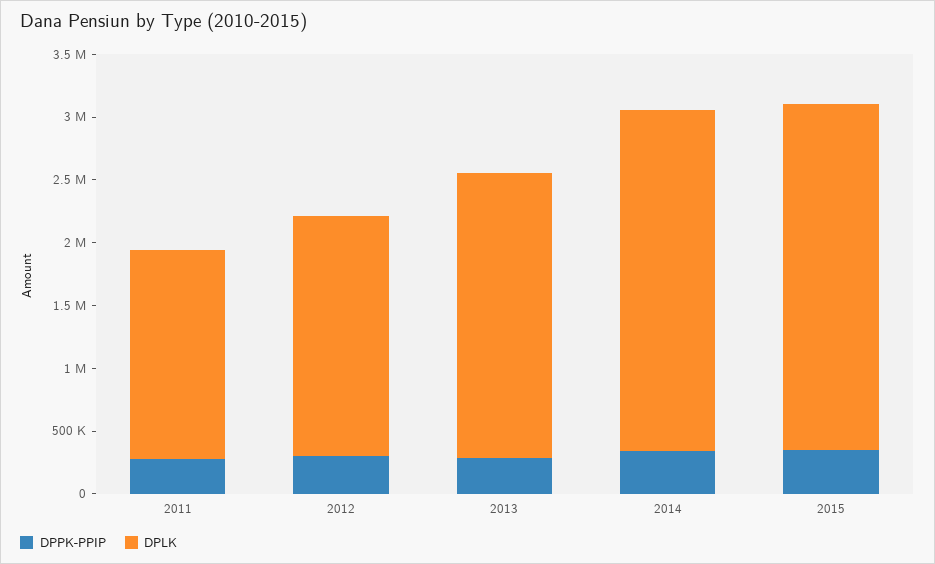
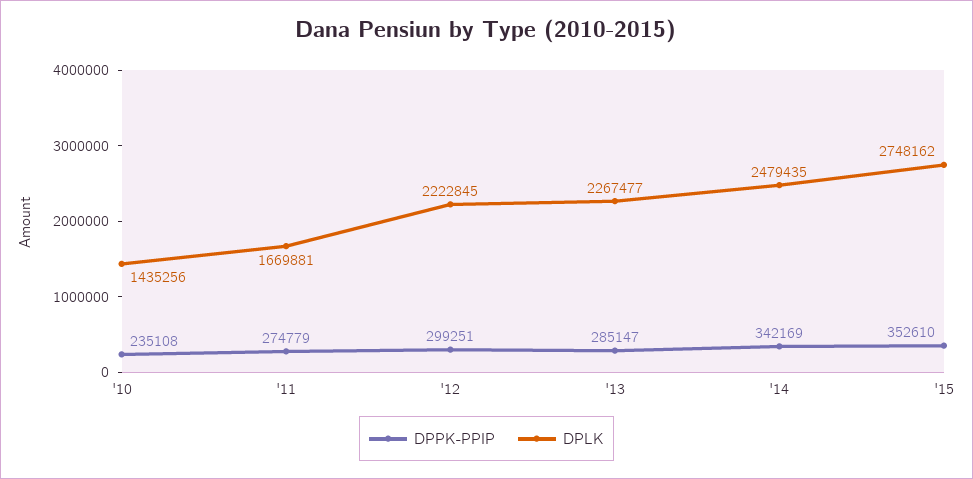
DPLK, 2012: 1900000 -> 2222845
DPLK, 2014: 2700000 -> 2479435
DPPK-PPIP, '10: none -> 235108
DPLK, '10: none -> 1435256

